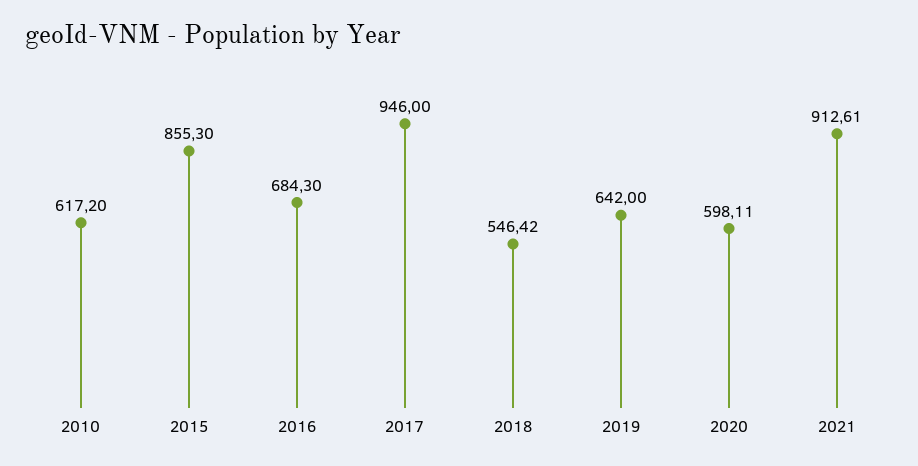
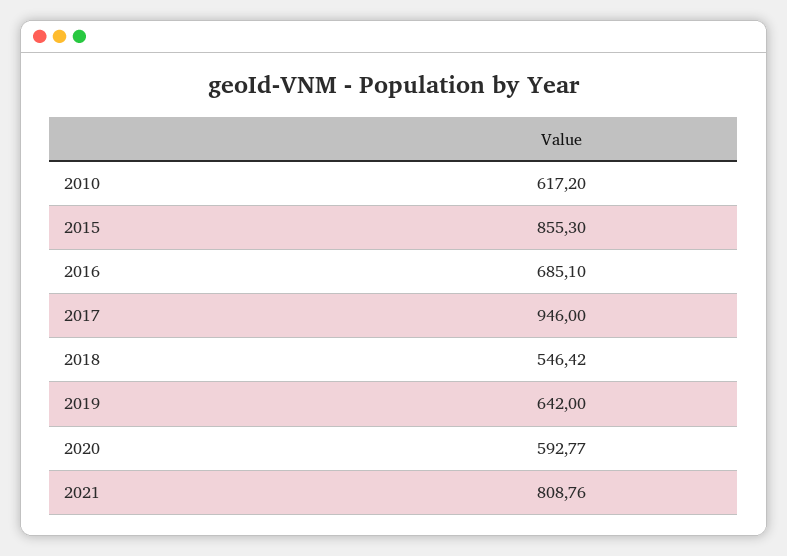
2016: 684.3 -> 685.1
2020: 598.11 -> 592.77
2021: 912.61 -> 808.76

